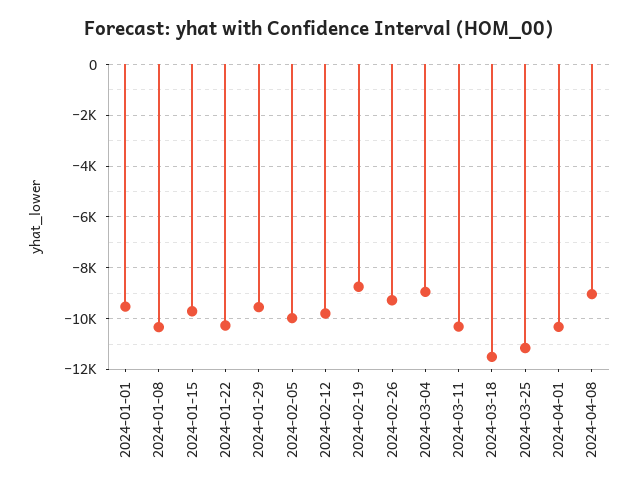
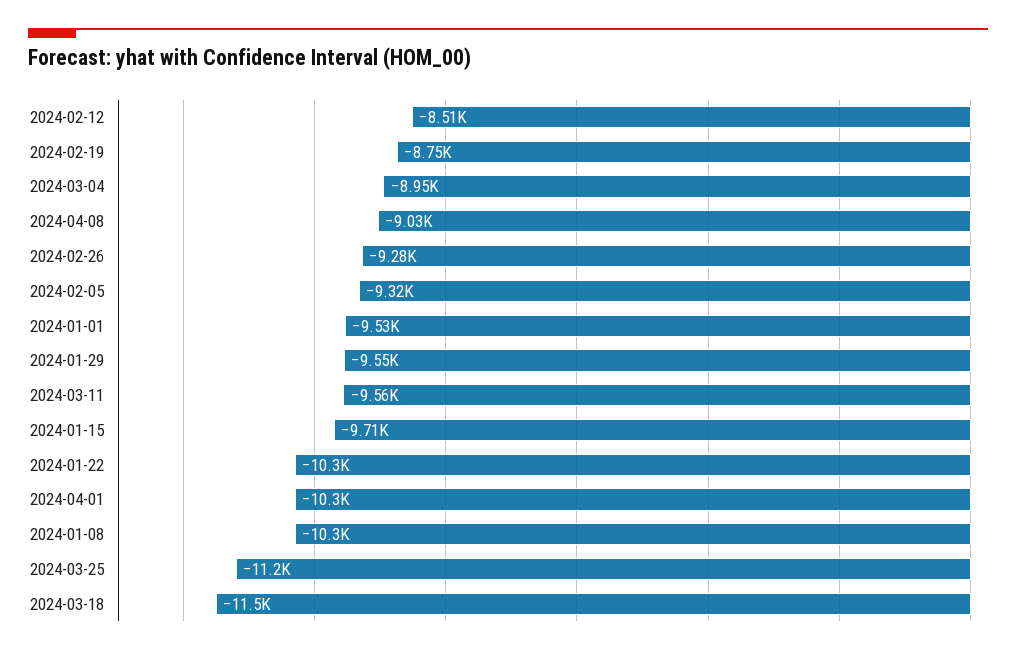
2024-02-05: -10000 -> -9320
2024-02-12: -9750 -> -8510
2024-03-11: -10250 -> -9560

